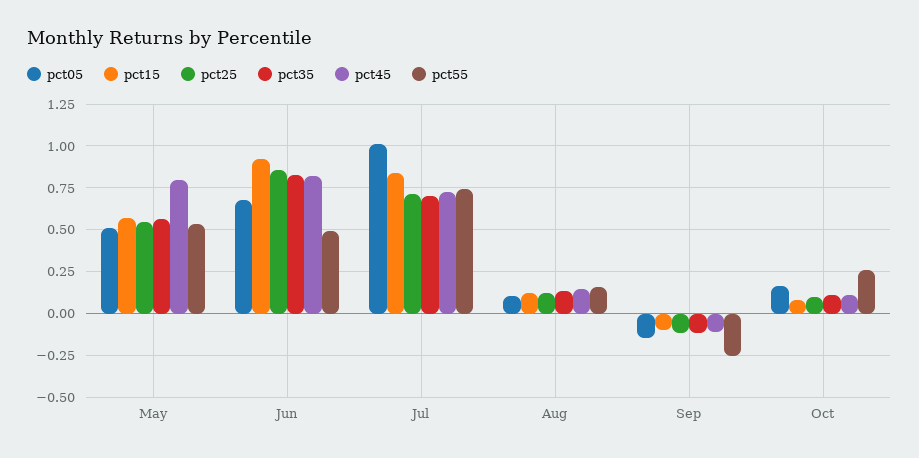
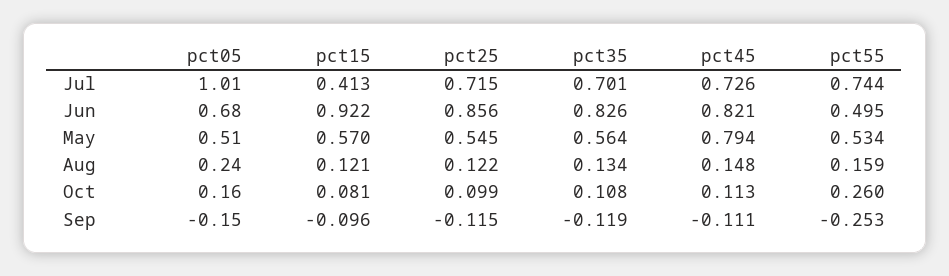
pct15, Jul: 0.85 -> 0.413
pct05, Aug: 0.1 -> 0.24

